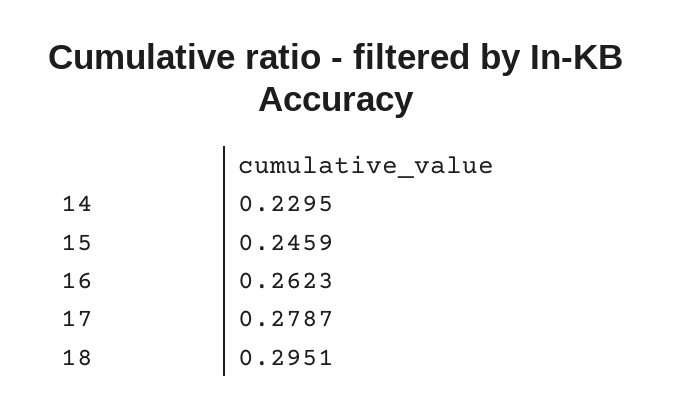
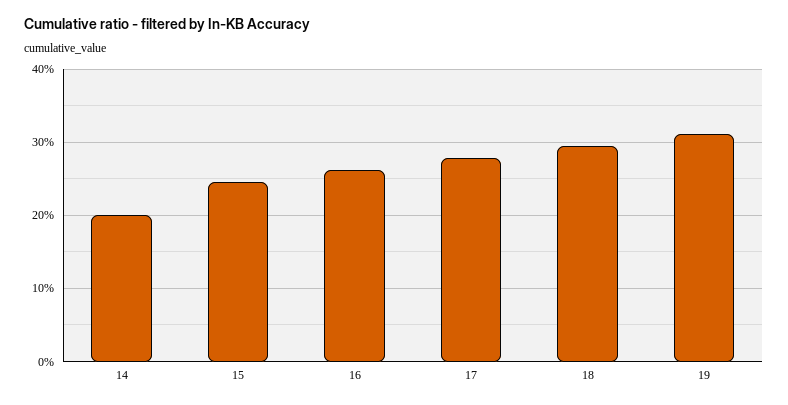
14: 0.2295 -> 0.2
19: none -> 0.31

